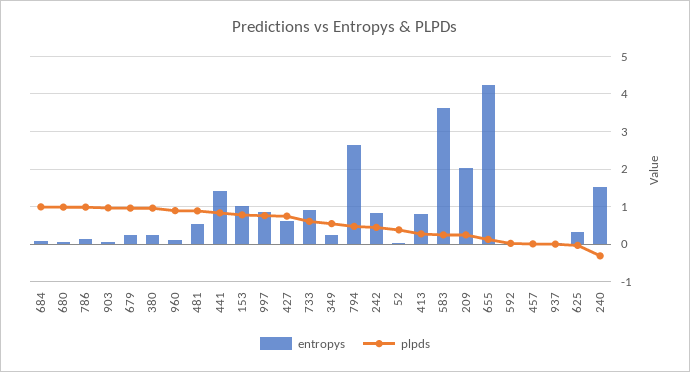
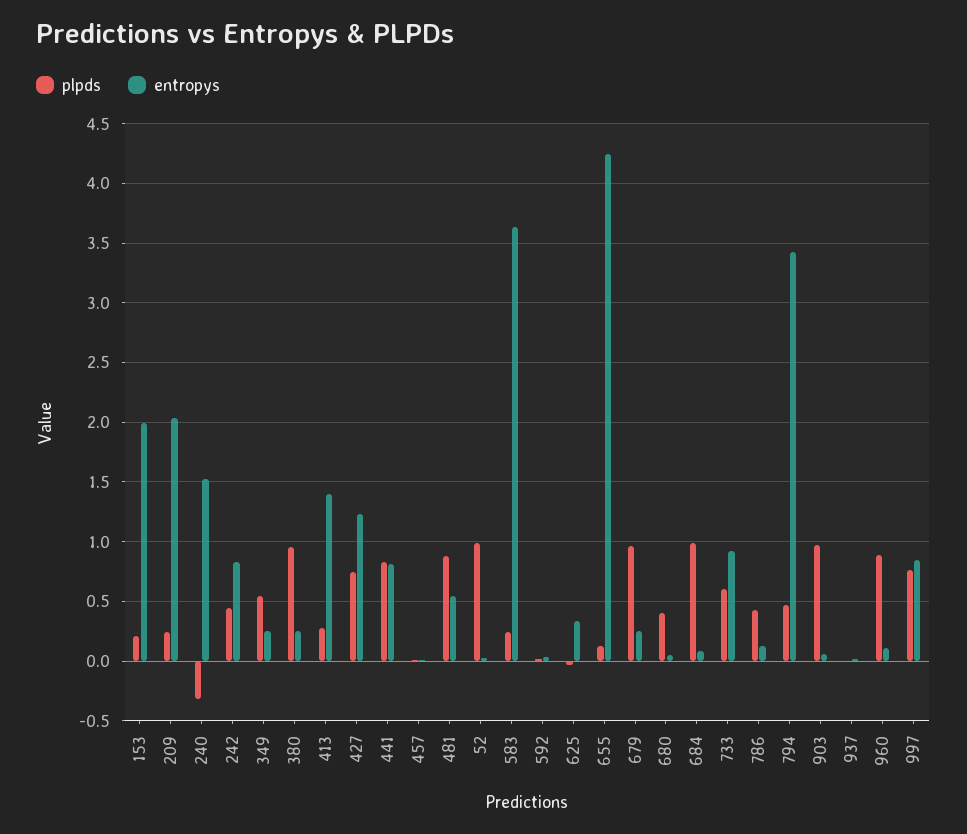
plpds, 680: 1 -> 0.4
plpds, 786: 1 -> 0.4
entropys, 441: 1.4 -> 0.8
entropys, 153: 1 -> 2
plpds, 153: 0.8 -> 0.2
entropys, 427: 0.6 -> 1.2
entropys, 794: 2.6 -> 3.4
plpds, 52: 0.4 -> 1
entropys, 413: 0.8 -> 1.4

